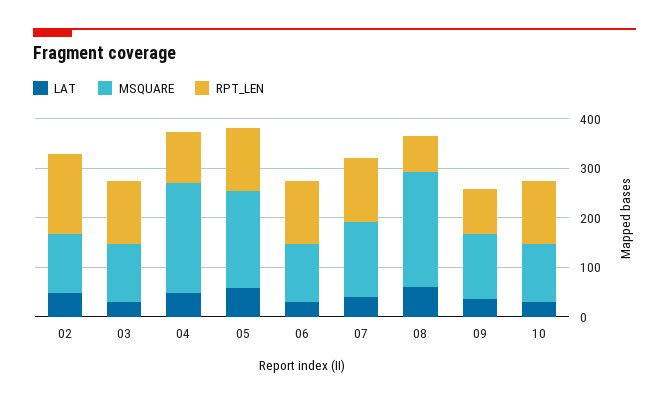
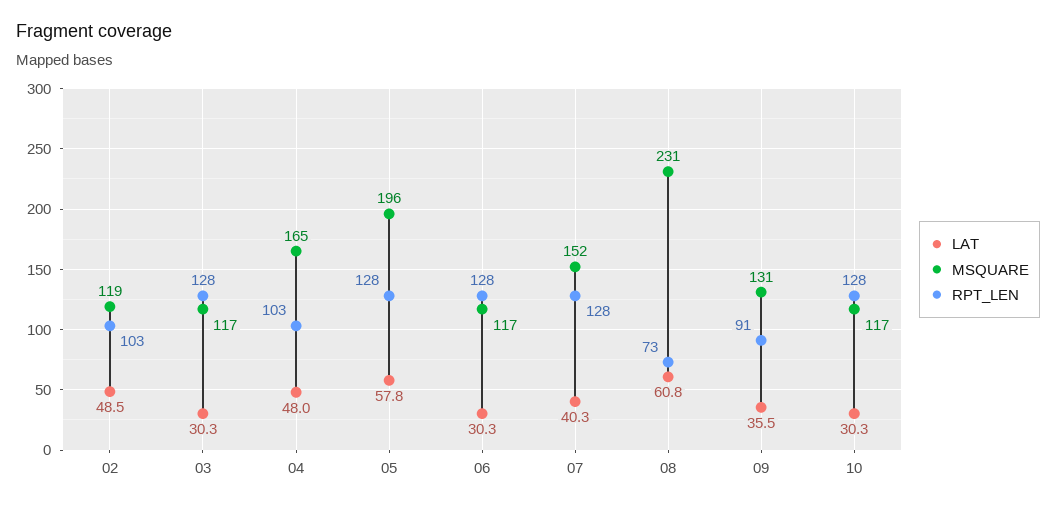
RPT_LEN, 02: 160 -> 103
MSQUARE, 04: 220 -> 165

